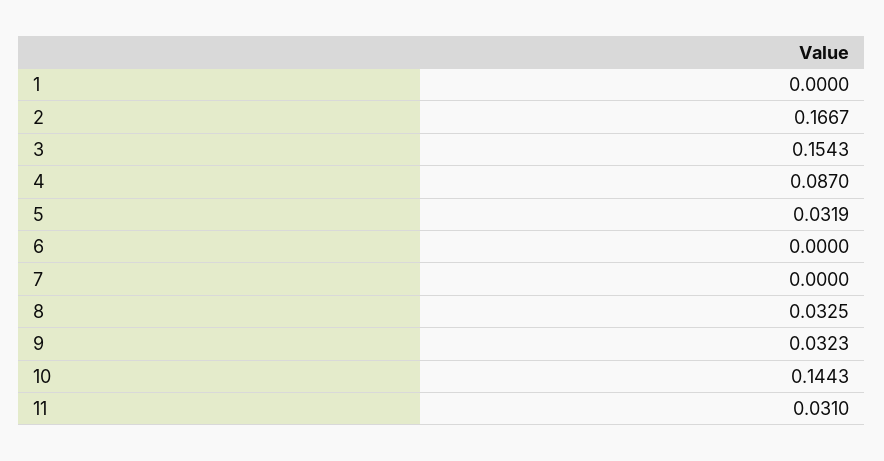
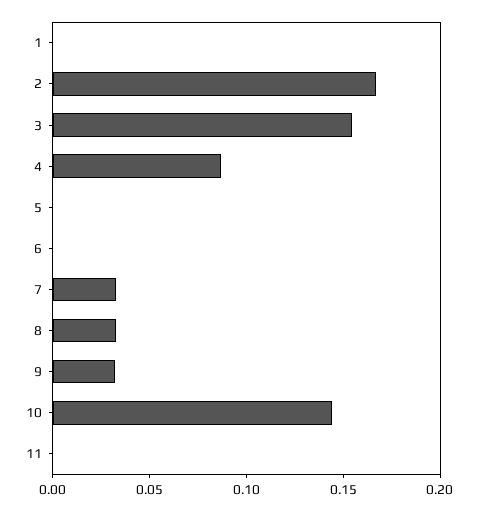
5: 0.0319 -> 0
7: 0 -> 0.03
11: 0.031 -> 0

